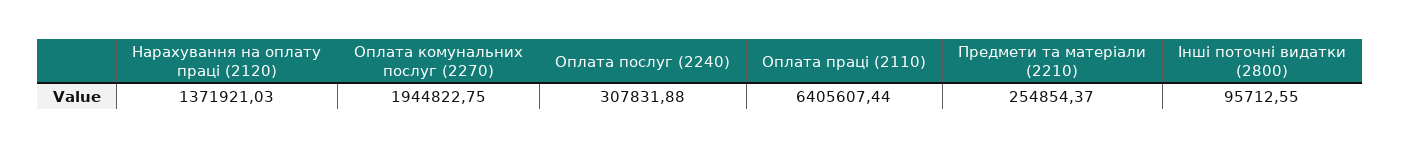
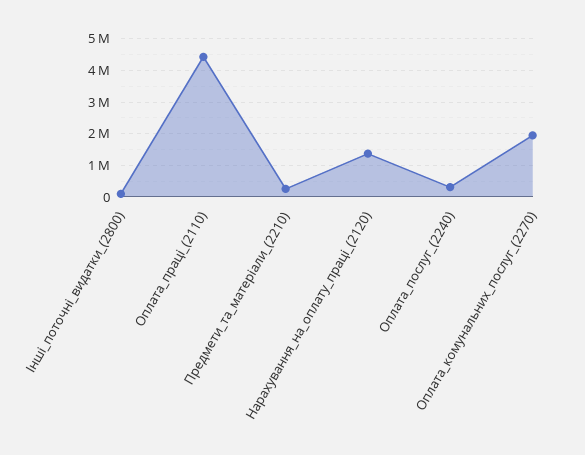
Оплата праці (2110): 6405607.44 -> 4400000

